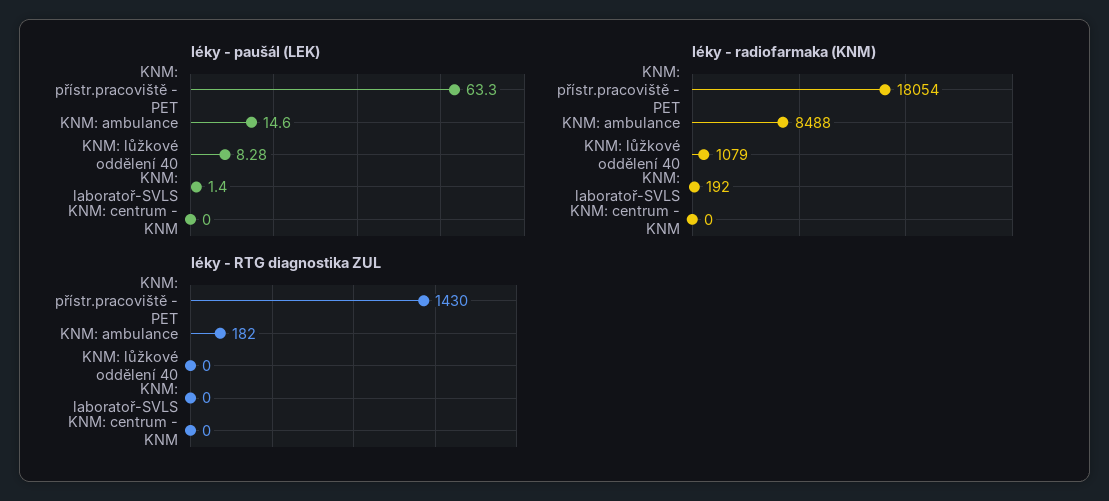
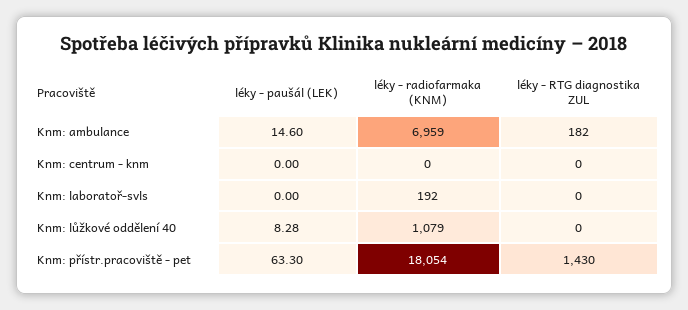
léky - paušál (LEK), KNM: laboratoř-SVLS: 1.4 -> 0
léky - radiofarmaka (KNM), KNM: ambulance: 8488 -> 6959

